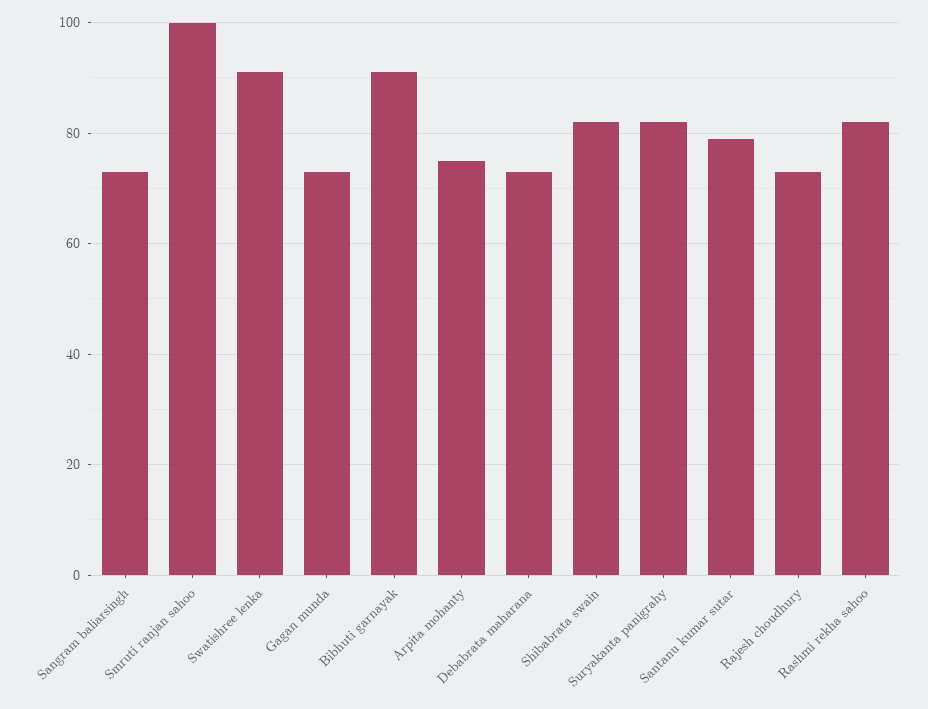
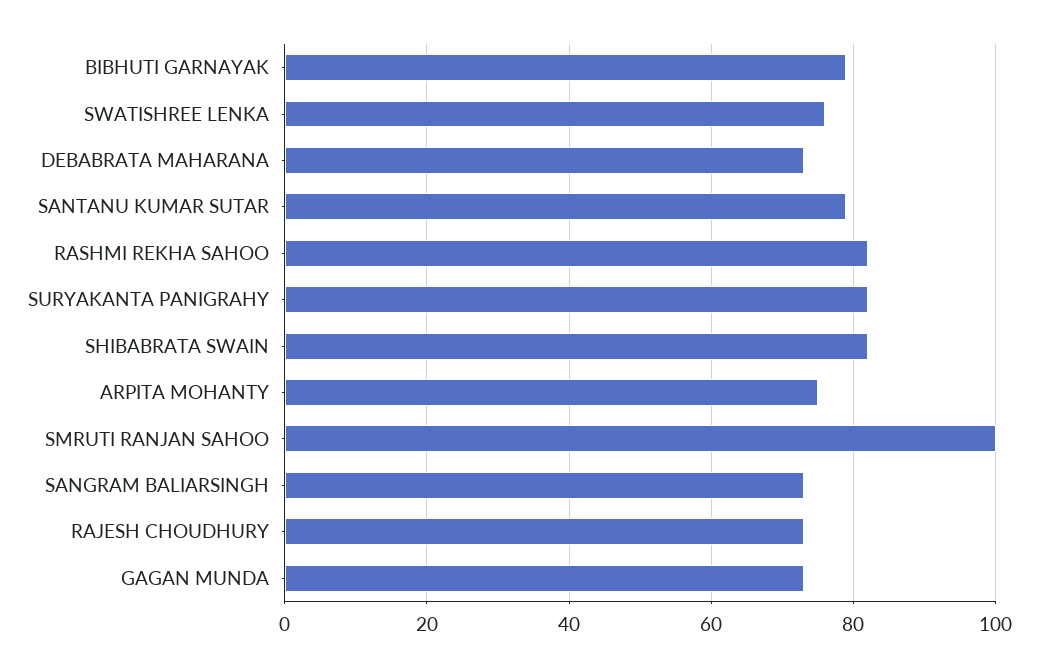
Swatishree lenka: 90 -> 75
Bibhuti garnayak: 90 -> 80

